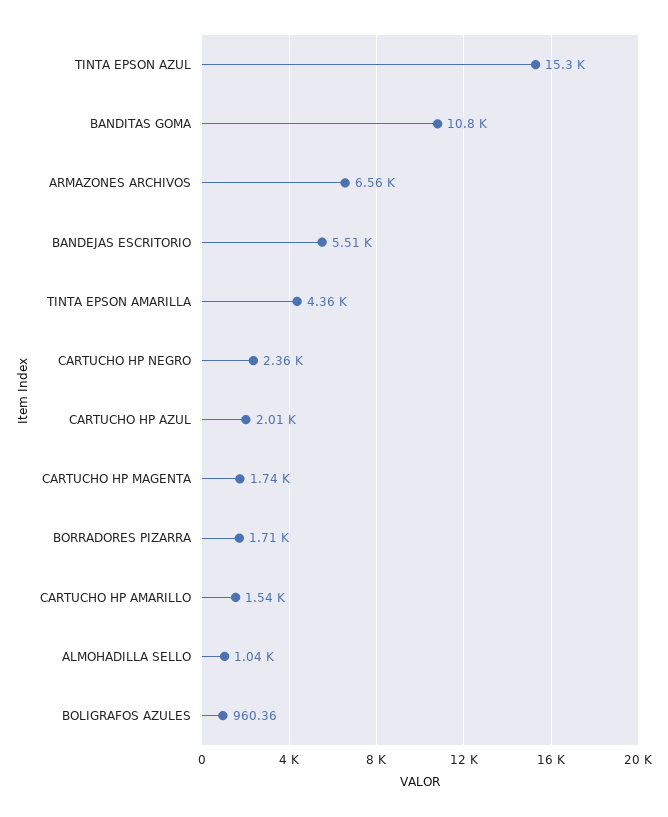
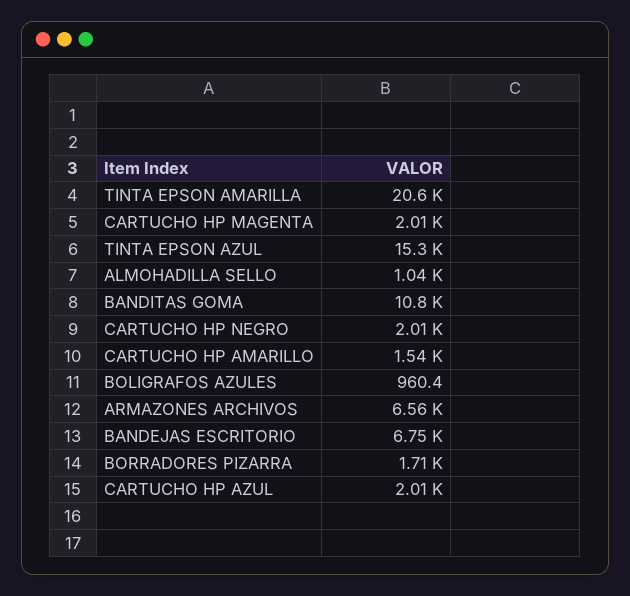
BANDEJAS ESCRITORIO: 5510 -> 6750
TINTA EPSON AMARILLA: 4360 -> 20600
CARTUCHO HP NEGRO: 2360 -> 2010
CARTUCHO HP MAGENTA: 1740 -> 2010

